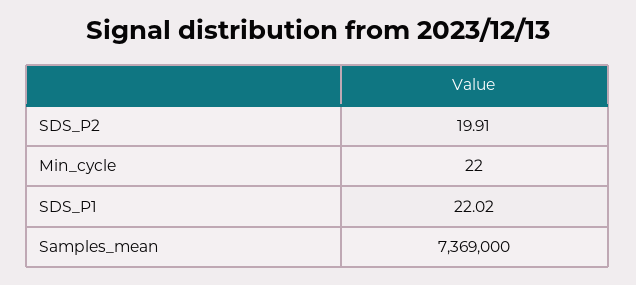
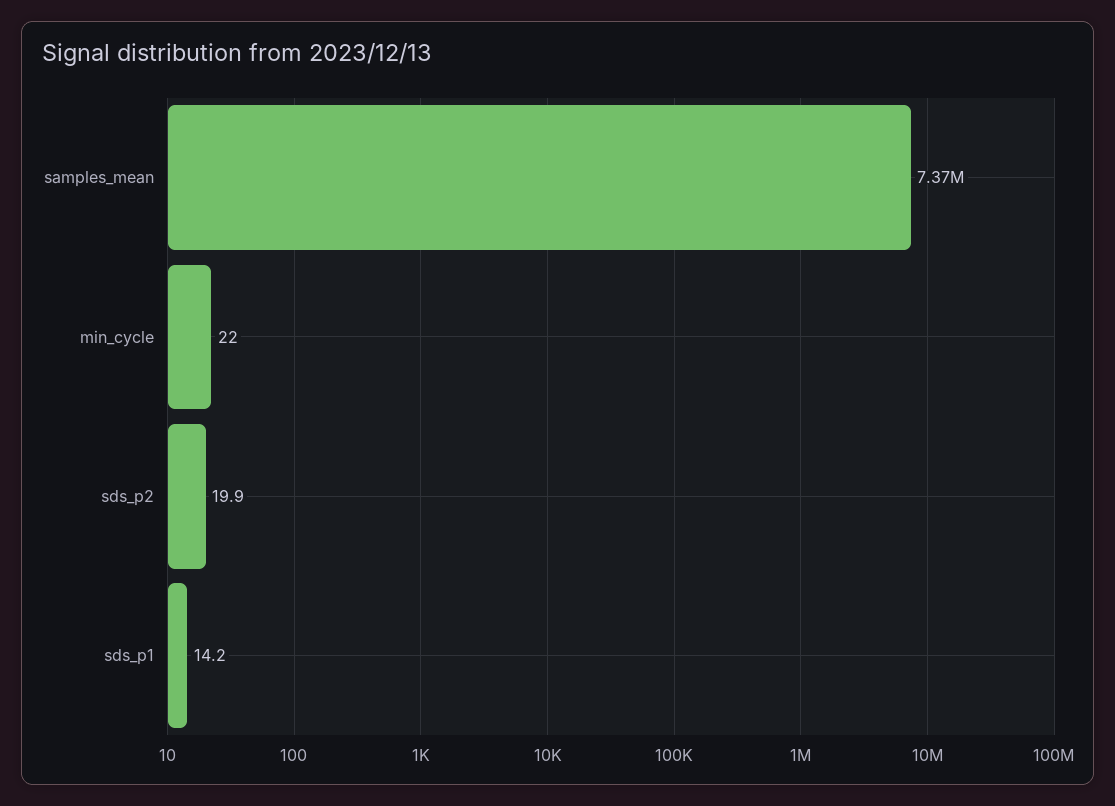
SDS_P1: 22.02 -> 14.2

